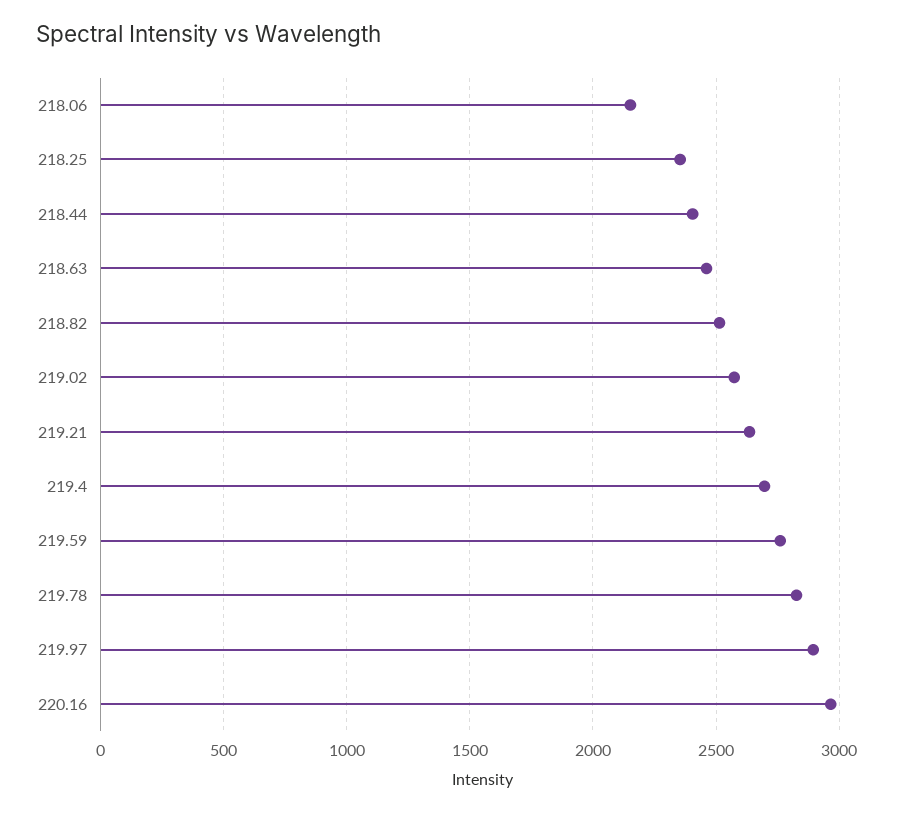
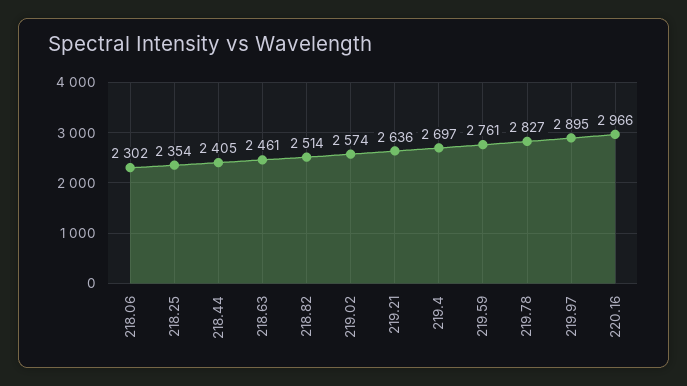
218.06: 2150 -> 2302

